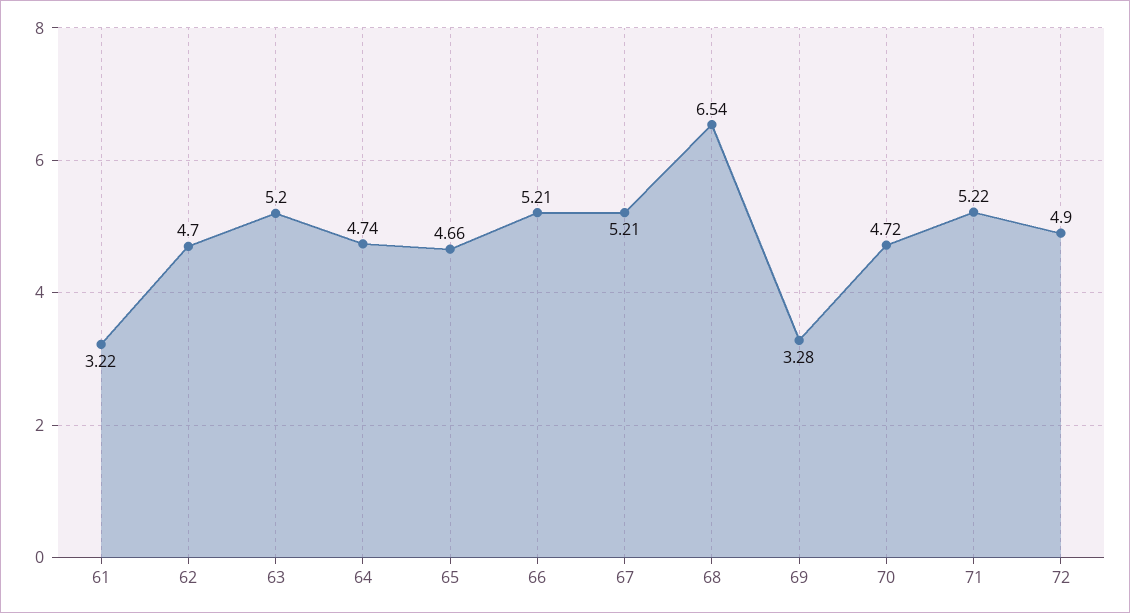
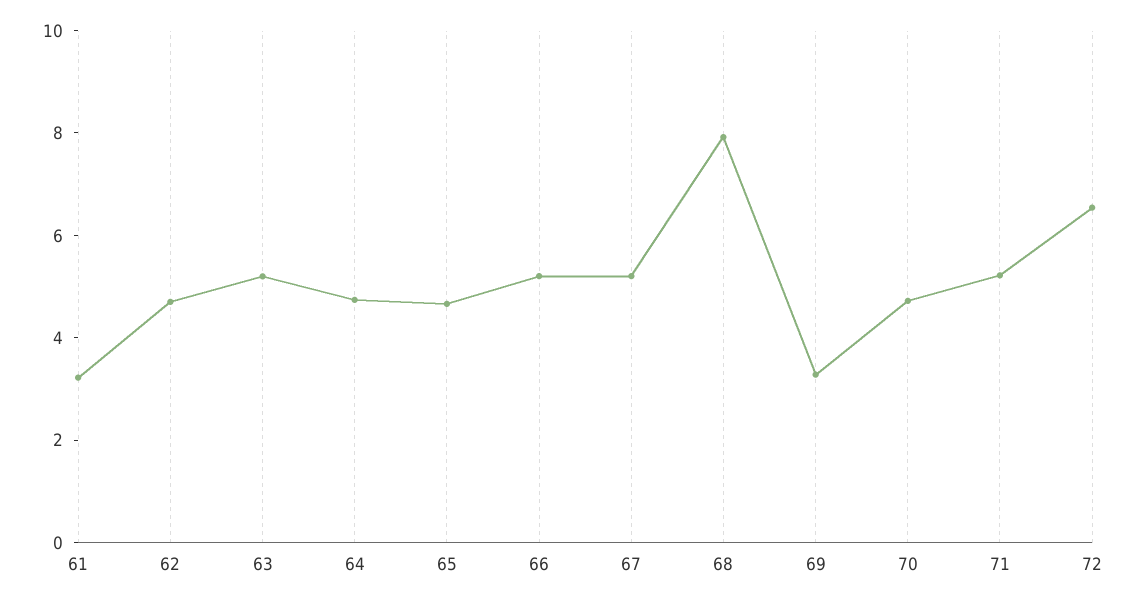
68: 6.54 -> 8
72: 4.9 -> 6.5

